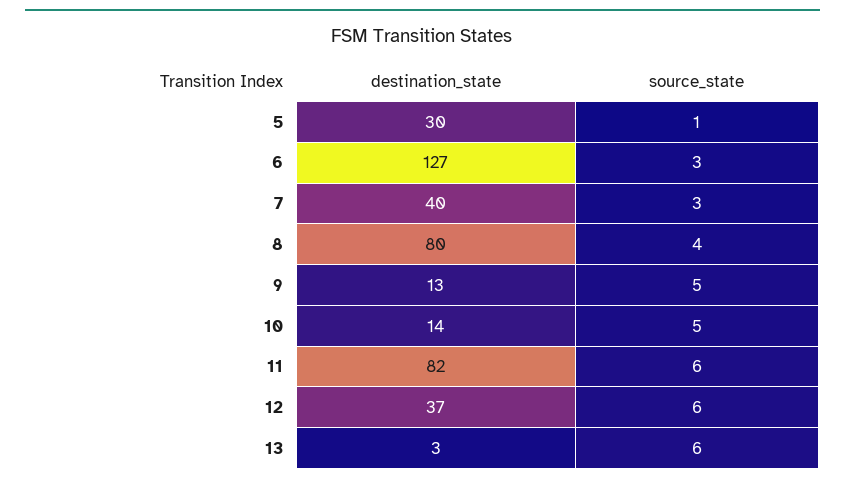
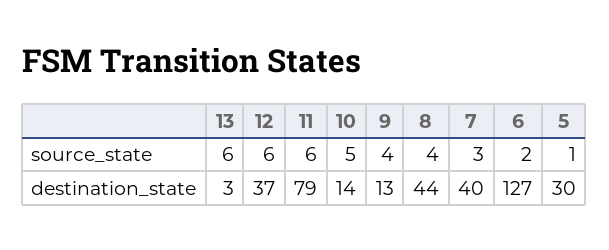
source_state, 6: 3 -> 2
destination_state, 8: 80 -> 44
source_state, 9: 5 -> 4
destination_state, 11: 82 -> 79

